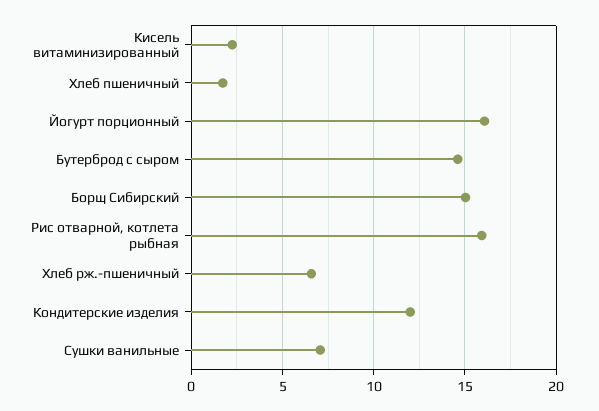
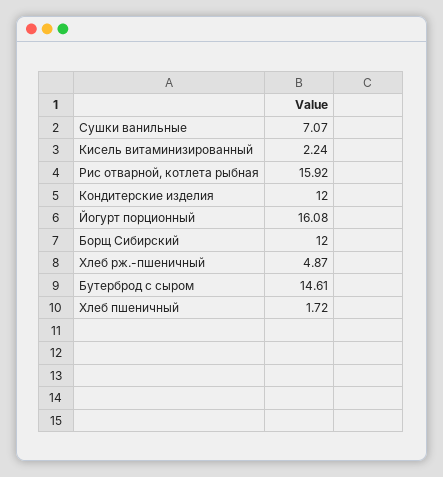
Борщ Сибирский: 15 -> 12
Хлеб рж.-пшеничный: 6.5 -> 4.87

